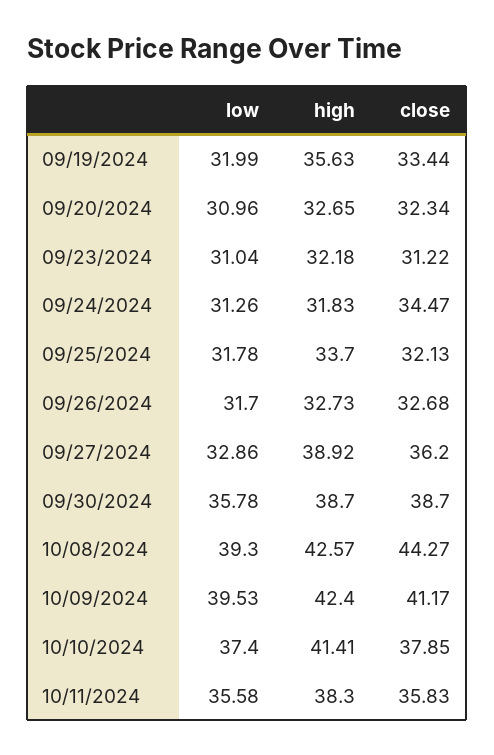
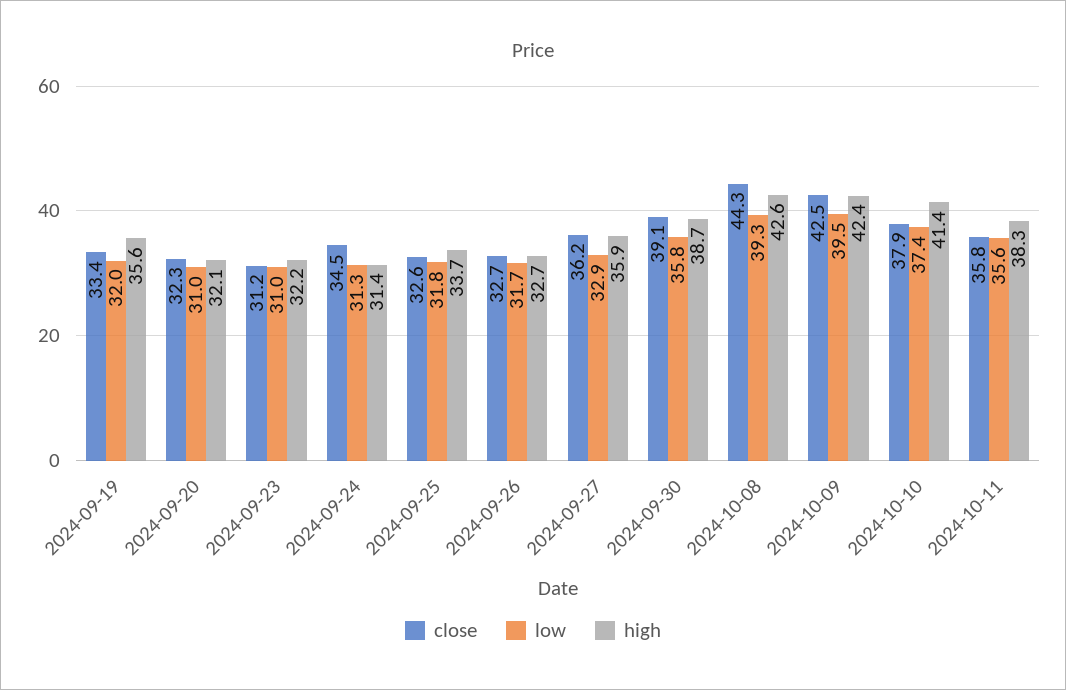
high, 09/20/2024: 32.65 -> 32.1
high, 09/24/2024: 31.83 -> 31.4
close, 09/25/2024: 32.13 -> 32.6
high, 09/27/2024: 38.92 -> 35.9
close, 09/30/2024: 38.7 -> 39.1
close, 10/09/2024: 41.17 -> 42.5

